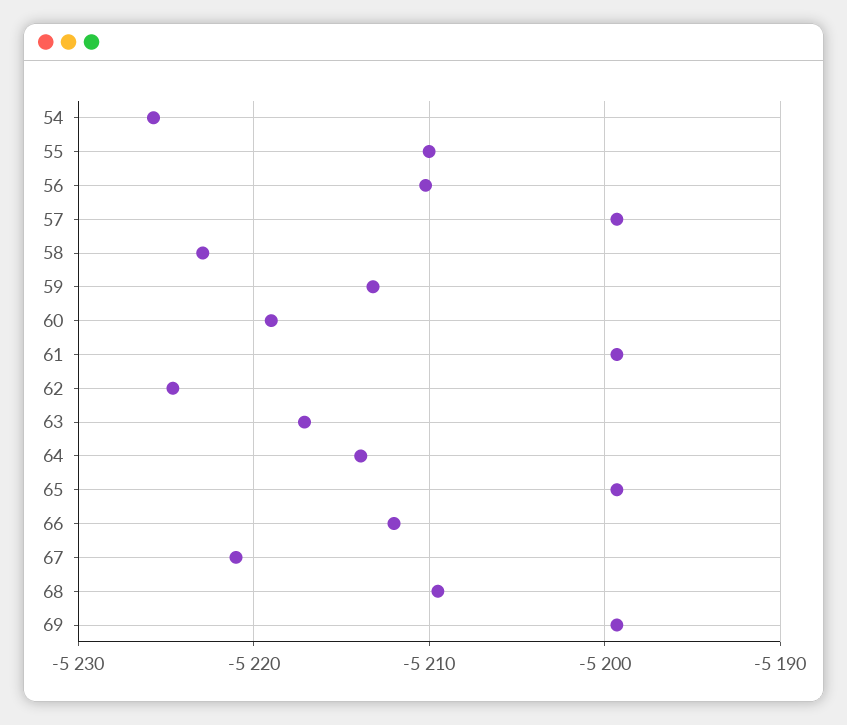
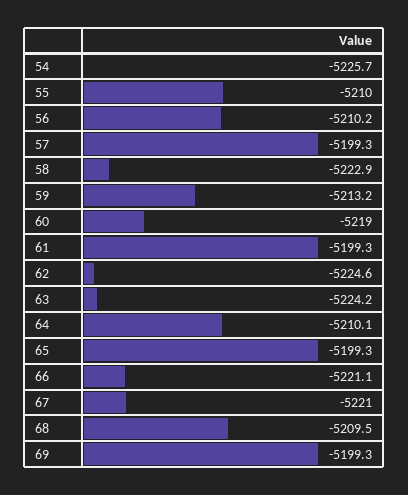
63: -5217 -> -5224.2
64: -5214 -> -5210.1
66: -5212 -> -5221.1

